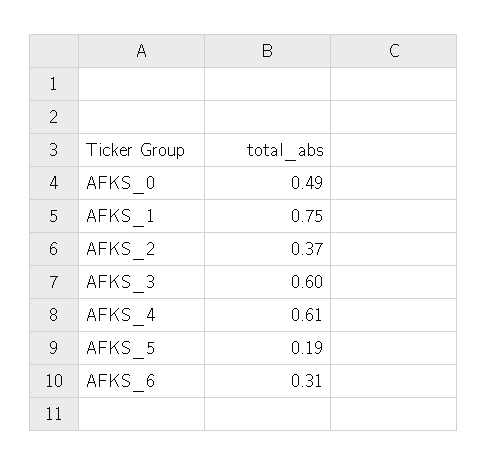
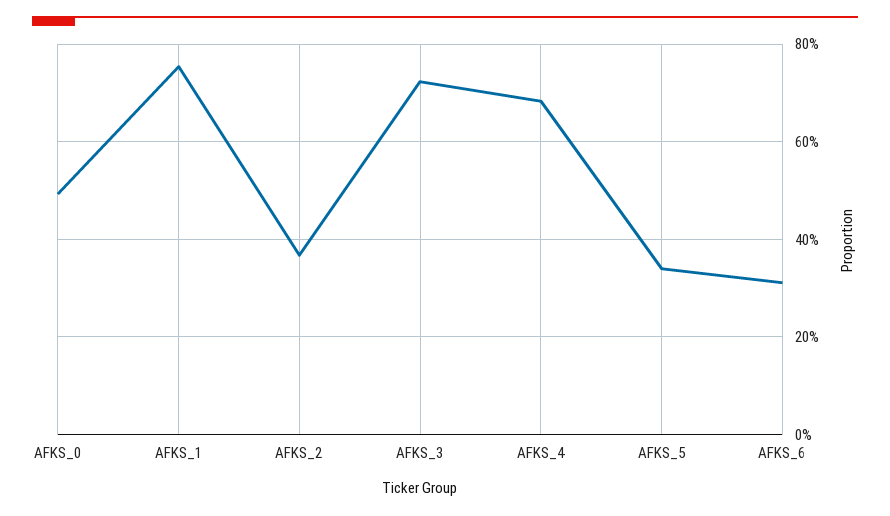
AFKS_3: 0.6 -> 0.72
AFKS_4: 0.61 -> 0.68
AFKS_5: 0.19 -> 0.34

